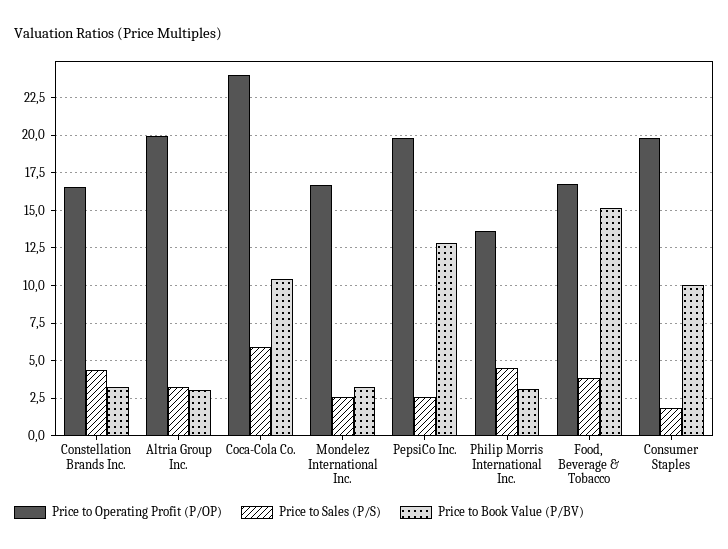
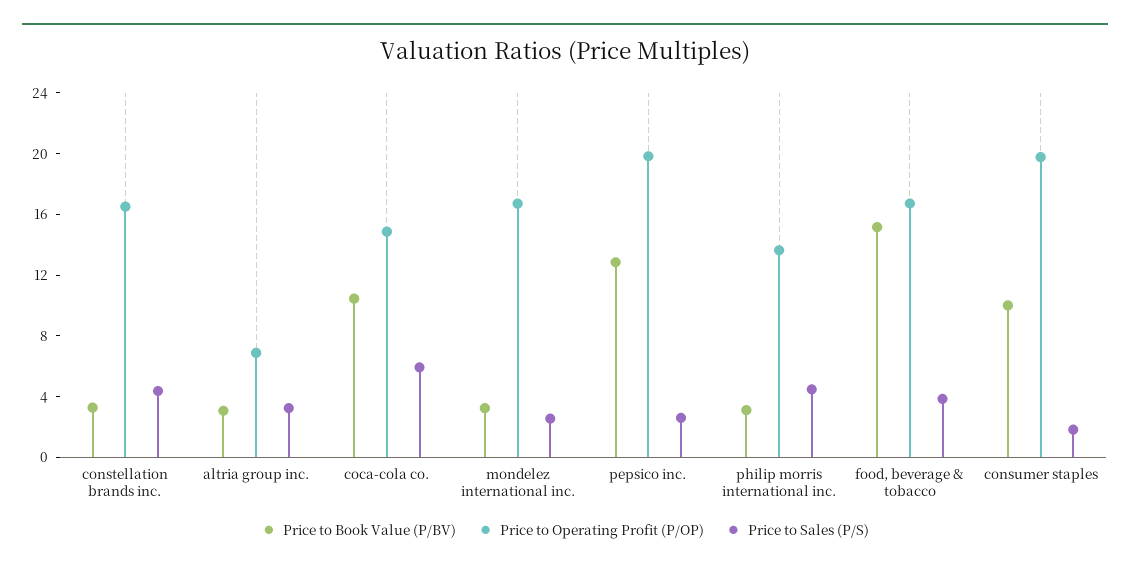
Price to Operating Profit (P/OP), Altria Group Inc.: 20 -> 7
Price to Operating Profit (P/OP), Coca-Cola Co.: 24 -> 15

